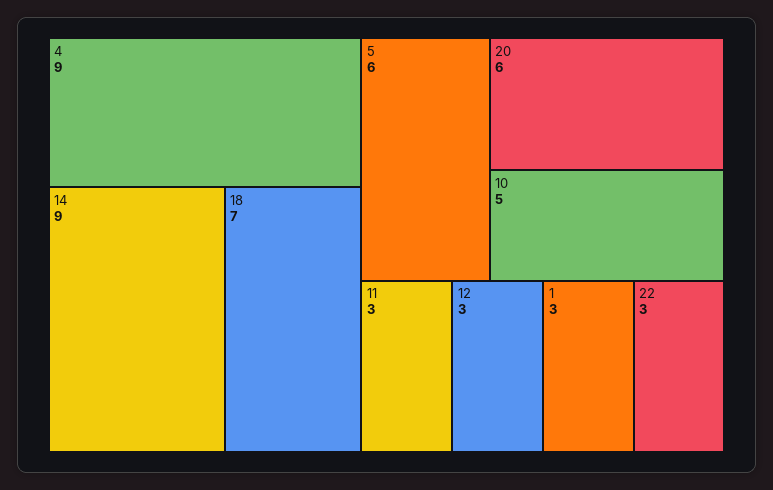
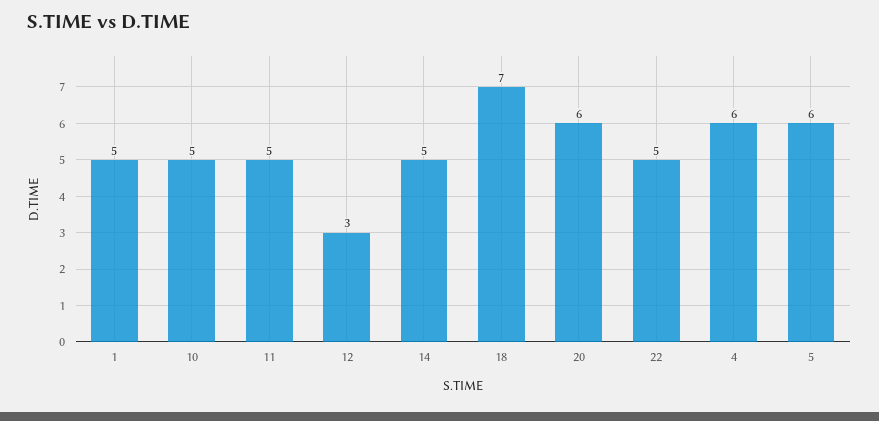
4: 9 -> 6
14: 9 -> 5
11: 3 -> 5
1: 3 -> 5
22: 3 -> 5

